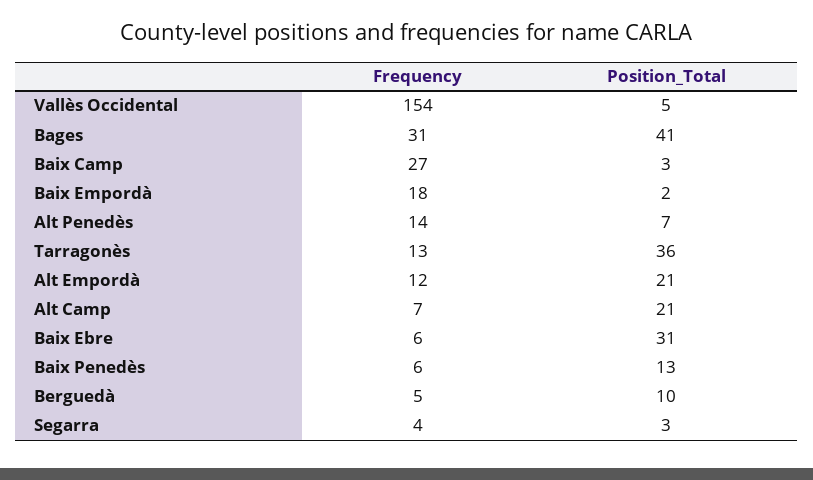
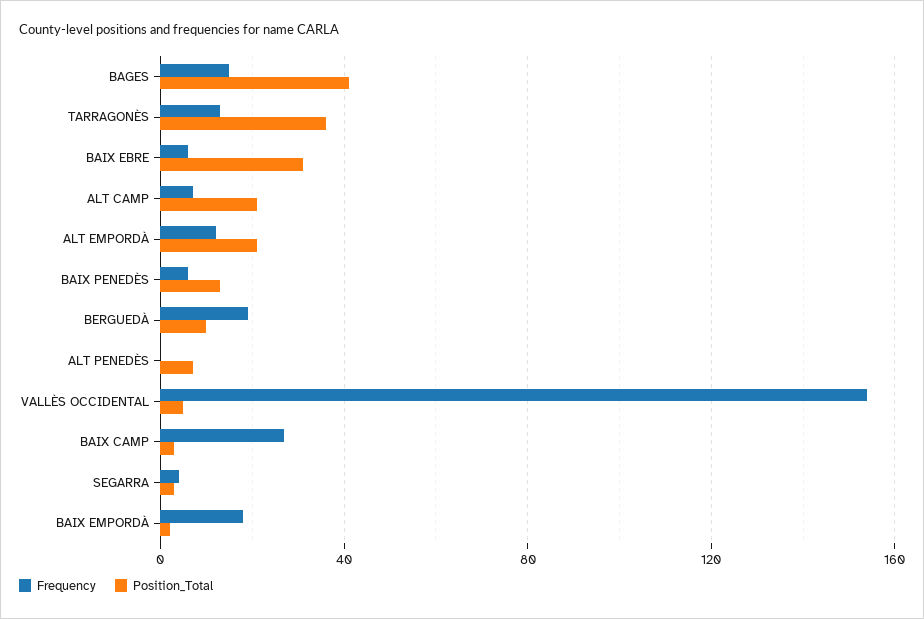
Frequency, Bages: 31 -> 15
Frequency, Alt Penedès: 14 -> 0
Frequency, Berguedà: 5 -> 20

